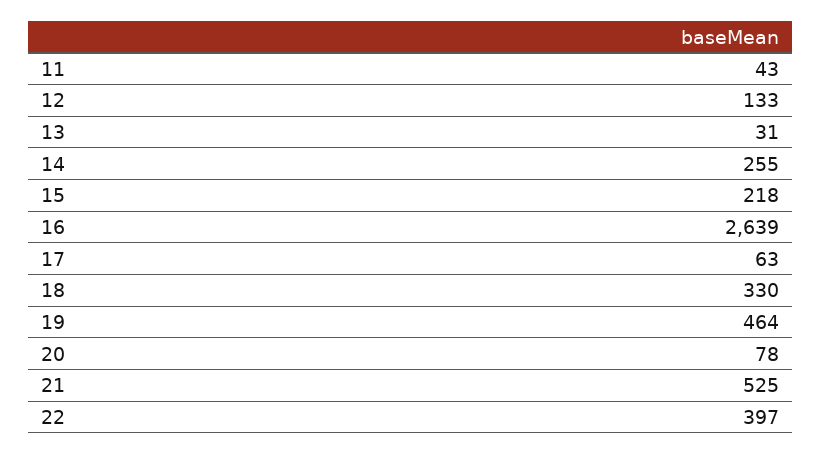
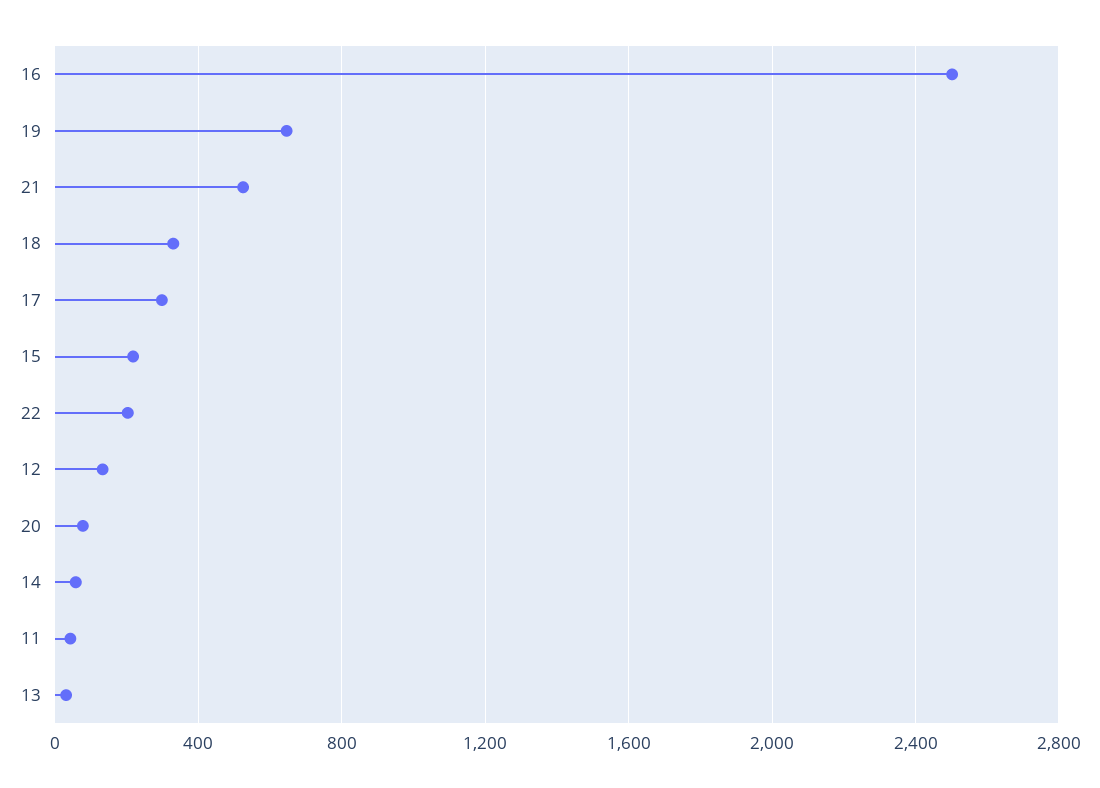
14: 255 -> 50
16: 2639 -> 2500
17: 63 -> 300
19: 464 -> 650
22: 397 -> 200

